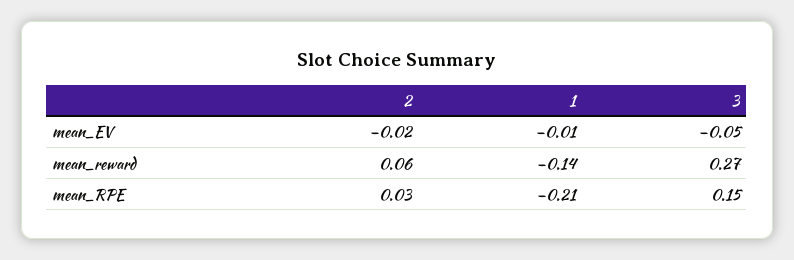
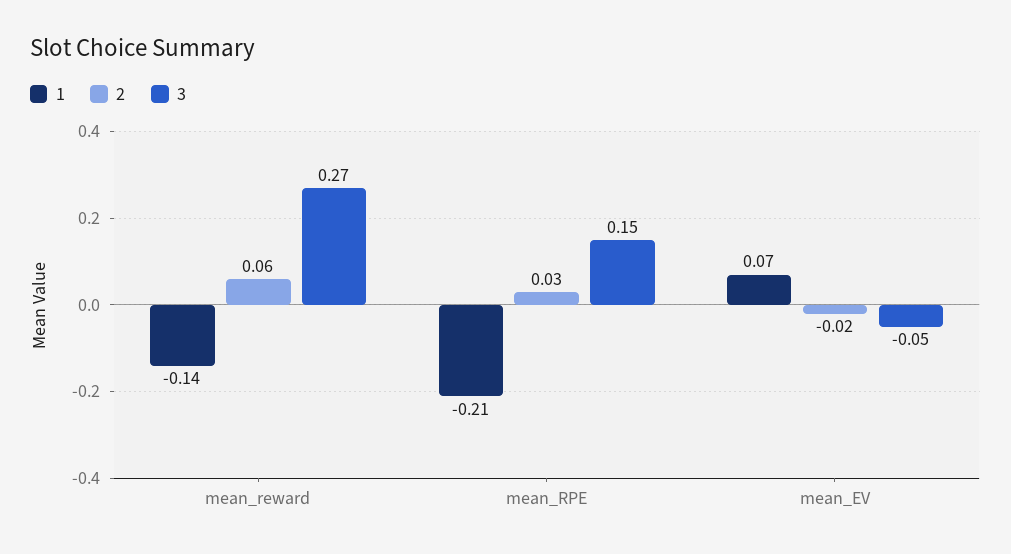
1, mean_EV: -0.01 -> 0.07

